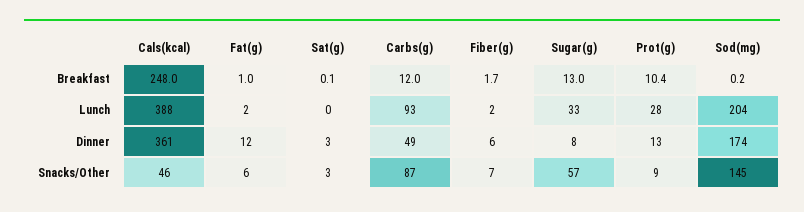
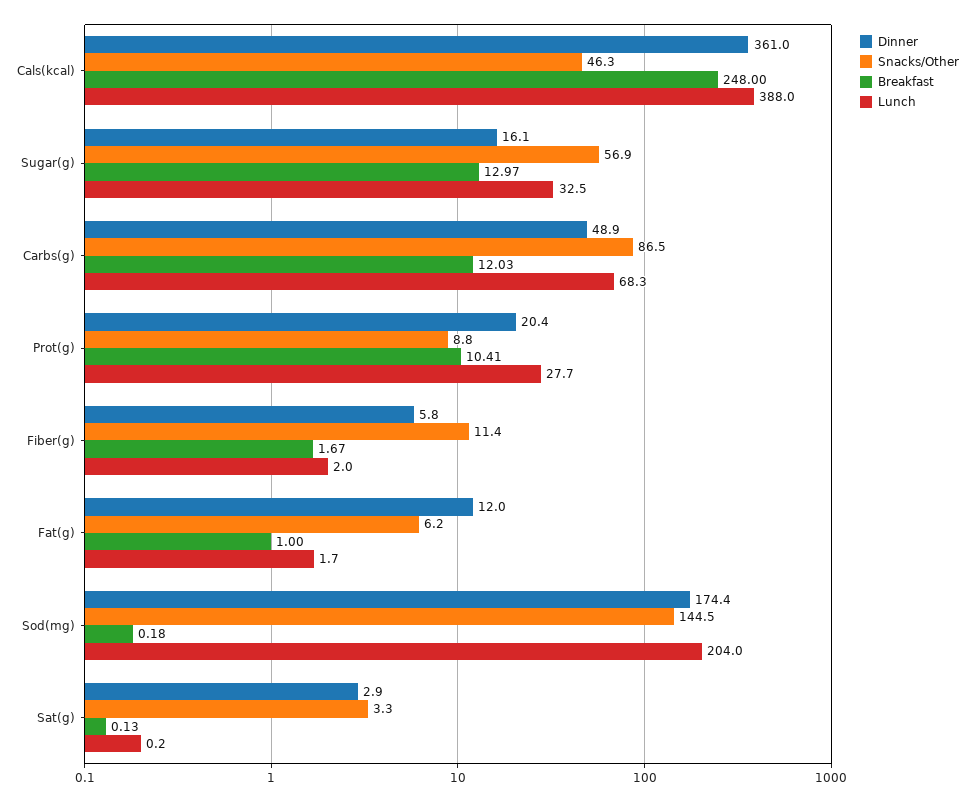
Lunch, Carbs(g): 93 -> 68.3
Dinner, Sugar(g): 8 -> 16.1
Dinner, Prot(g): 13 -> 20.4
Snacks/Other, Fiber(g): 7 -> 11.4

